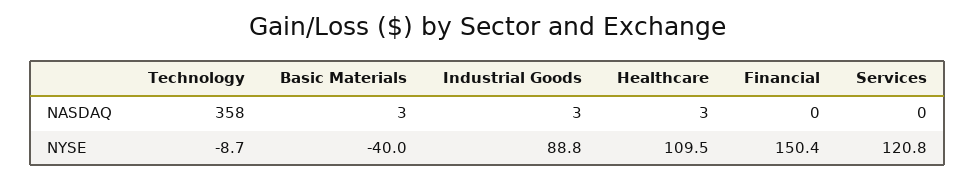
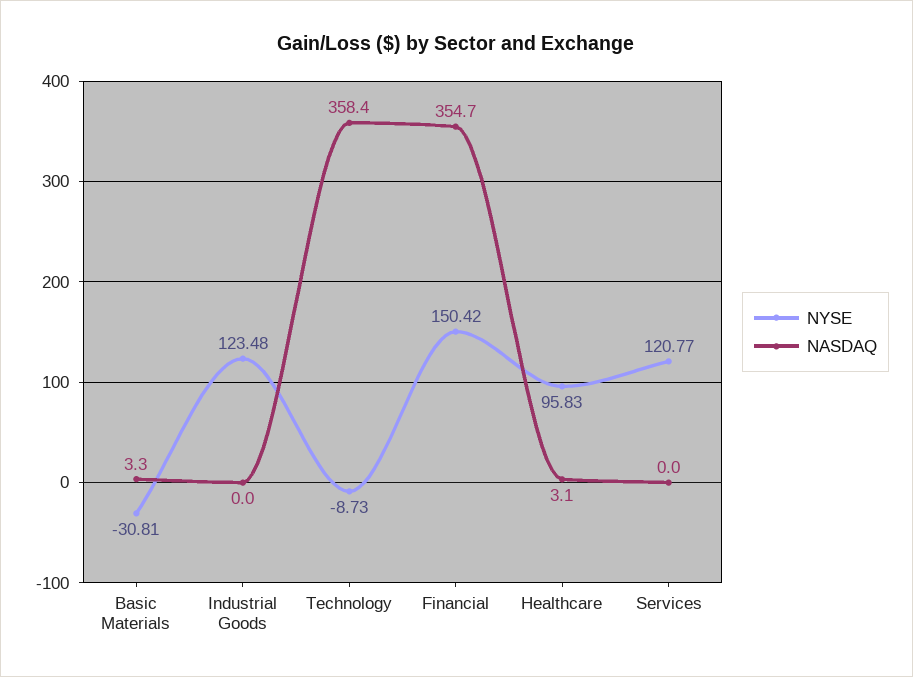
NASDAQ, Industrial Goods: 3 -> 0
NASDAQ, Financial: 0 -> 354.7
NYSE, Basic Materials: -40 -> -30.81
NYSE, Industrial Goods: 88.8 -> 123.48
NYSE, Healthcare: 109.5 -> 95.83

